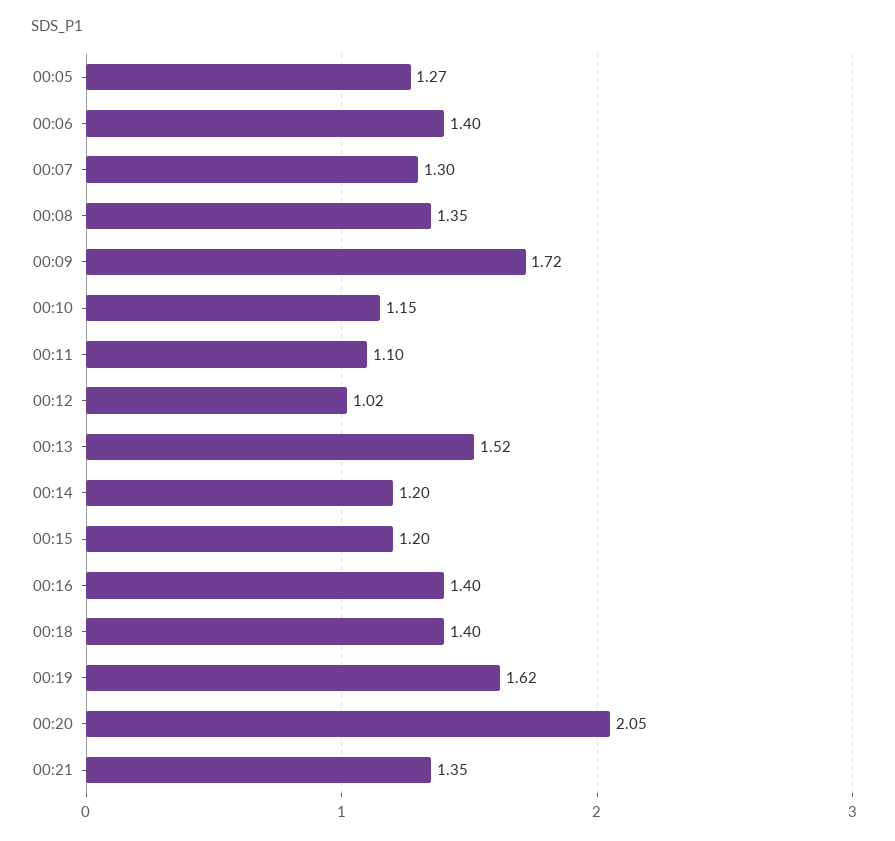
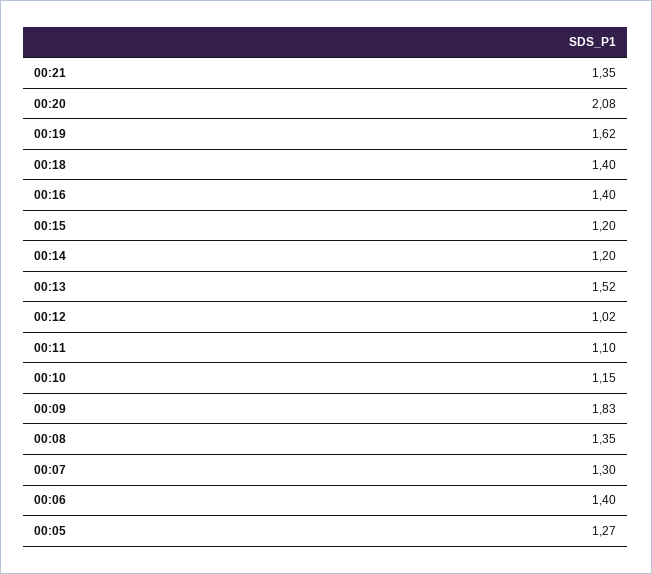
00:09: 1.72 -> 1.83
00:20: 2.05 -> 2.08

